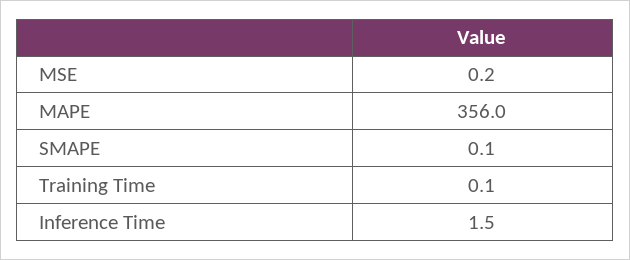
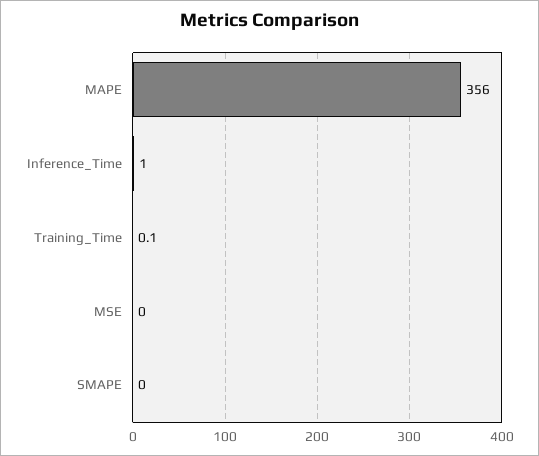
MSE: 0.2 -> 0
SMAPE: 0.1 -> 0
Inference Time: 1.5 -> 1

